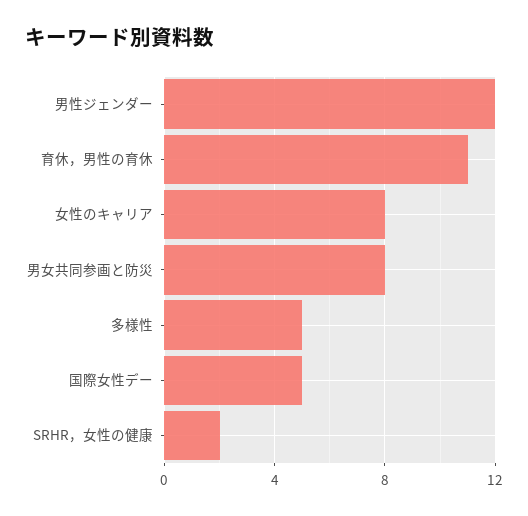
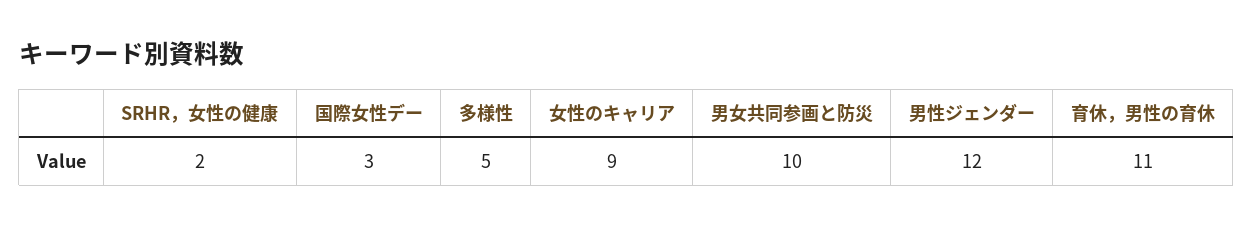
女性のキャリア: 8 -> 9
男女共同参画と防災: 8 -> 10
国際女性デー: 5 -> 3

